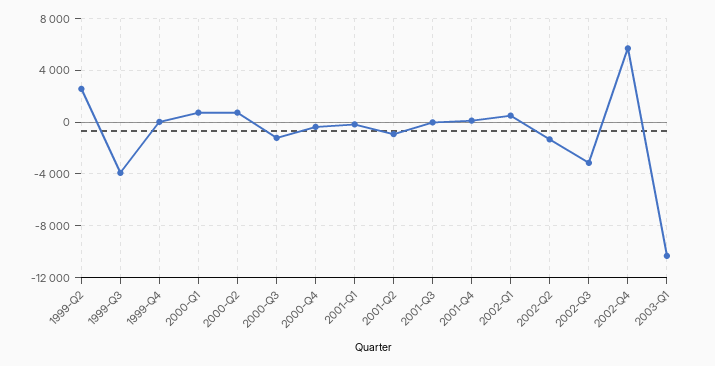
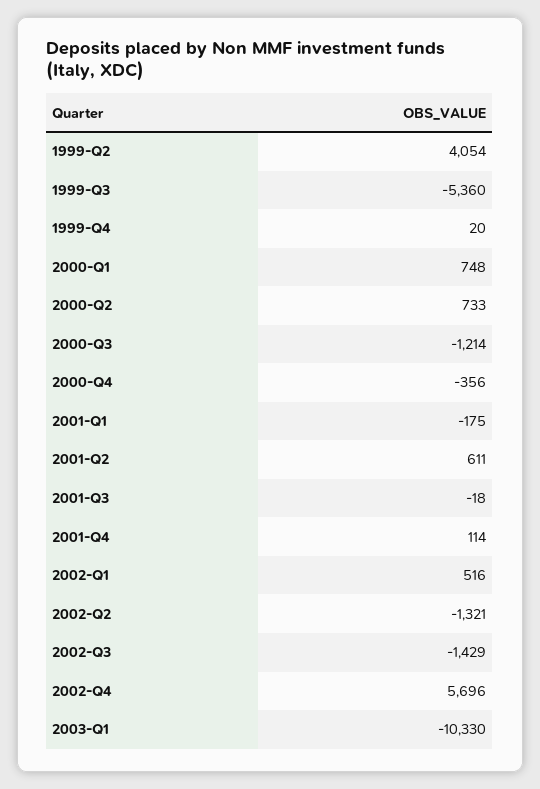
1999-Q2: 2500 -> 4054
1999-Q3: -4000 -> -5360
2001-Q2: -1000 -> 611
2002-Q3: -3000 -> -1429

